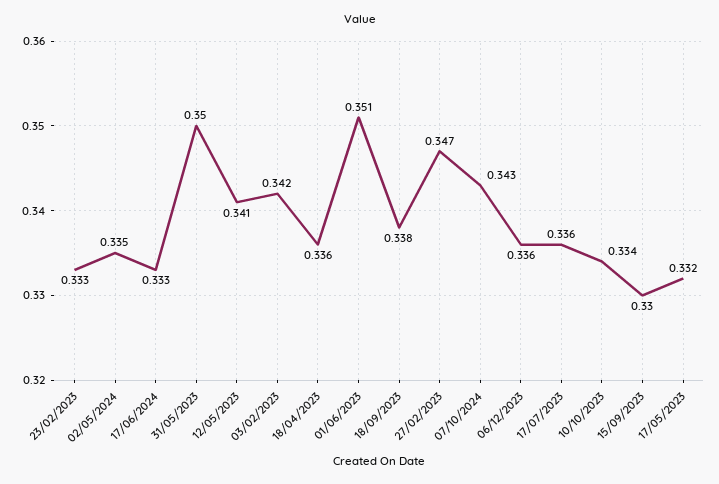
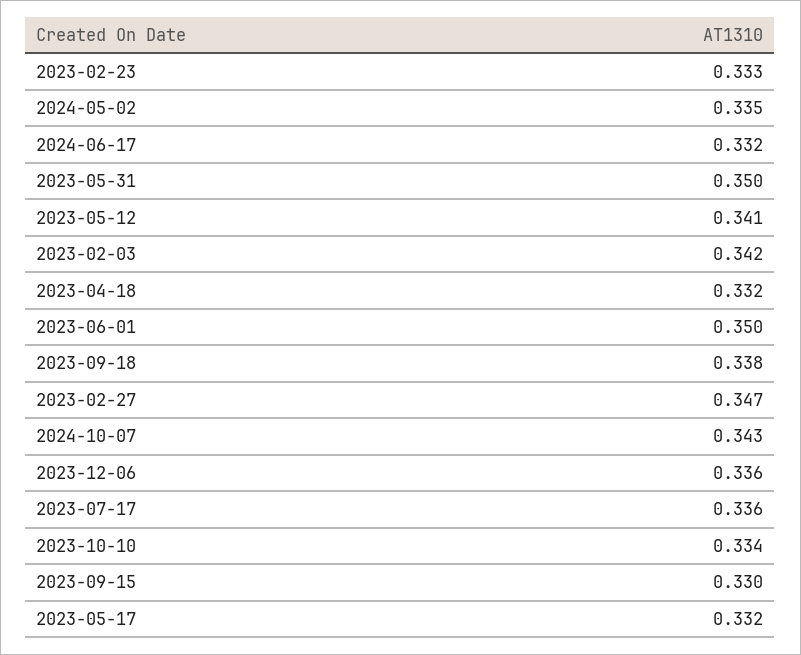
17/06/2024: 0.333 -> 0.332
18/04/2023: 0.336 -> 0.332
01/06/2023: 0.351 -> 0.35

